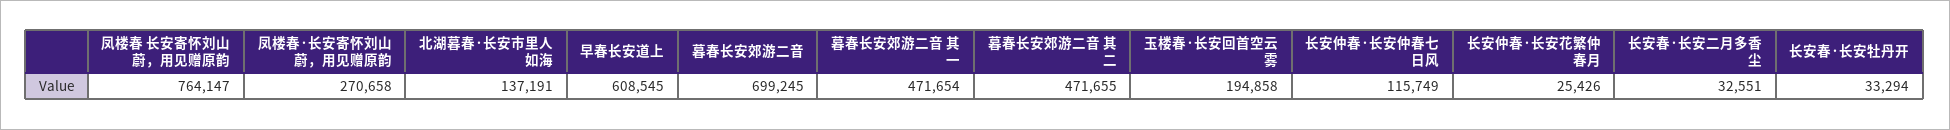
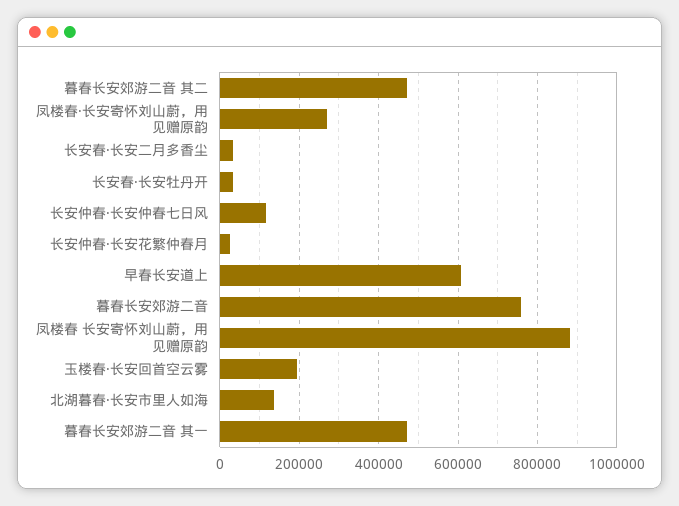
凤楼春 长安寄怀刘山蔚，用见赠原韵: 764147 -> 880000
暮春长安郊游二音: 699245 -> 760000

